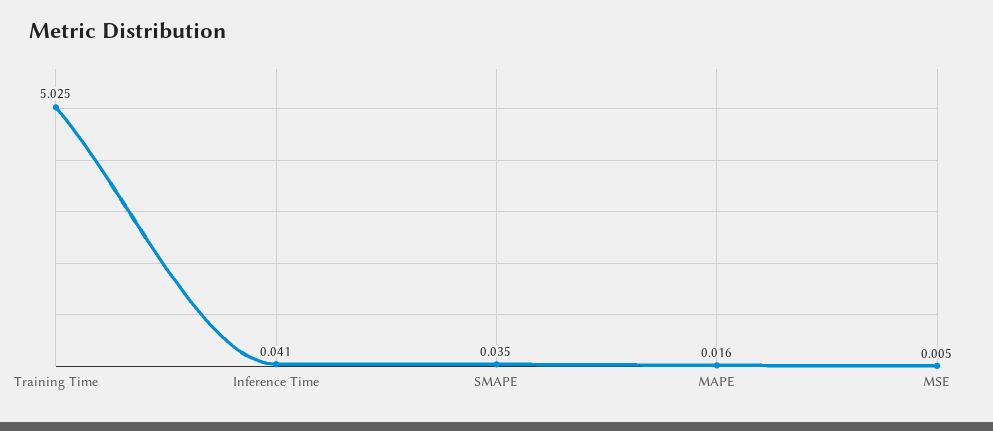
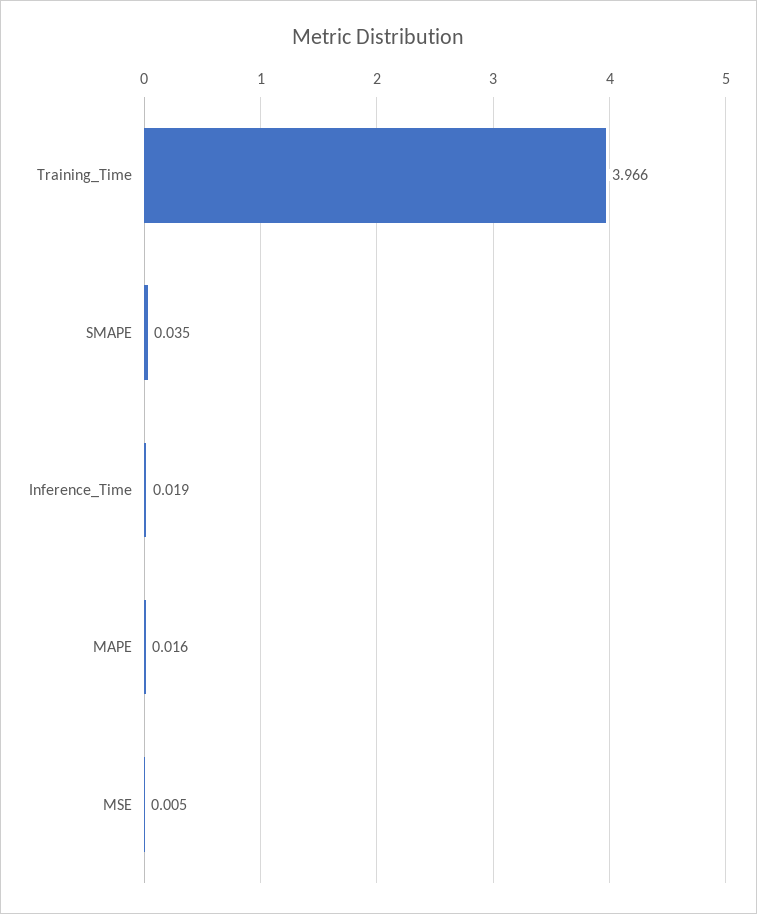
Training Time: 5.025 -> 3.966
Inference Time: 0.041 -> 0.019

